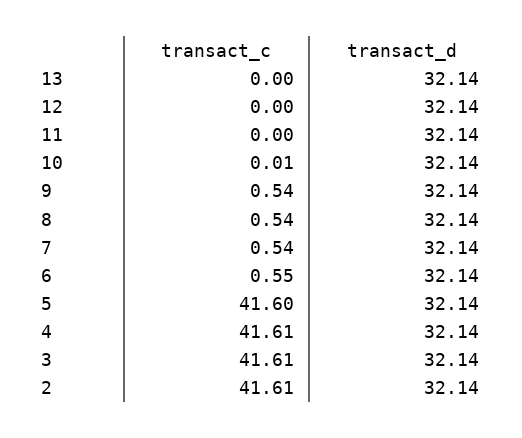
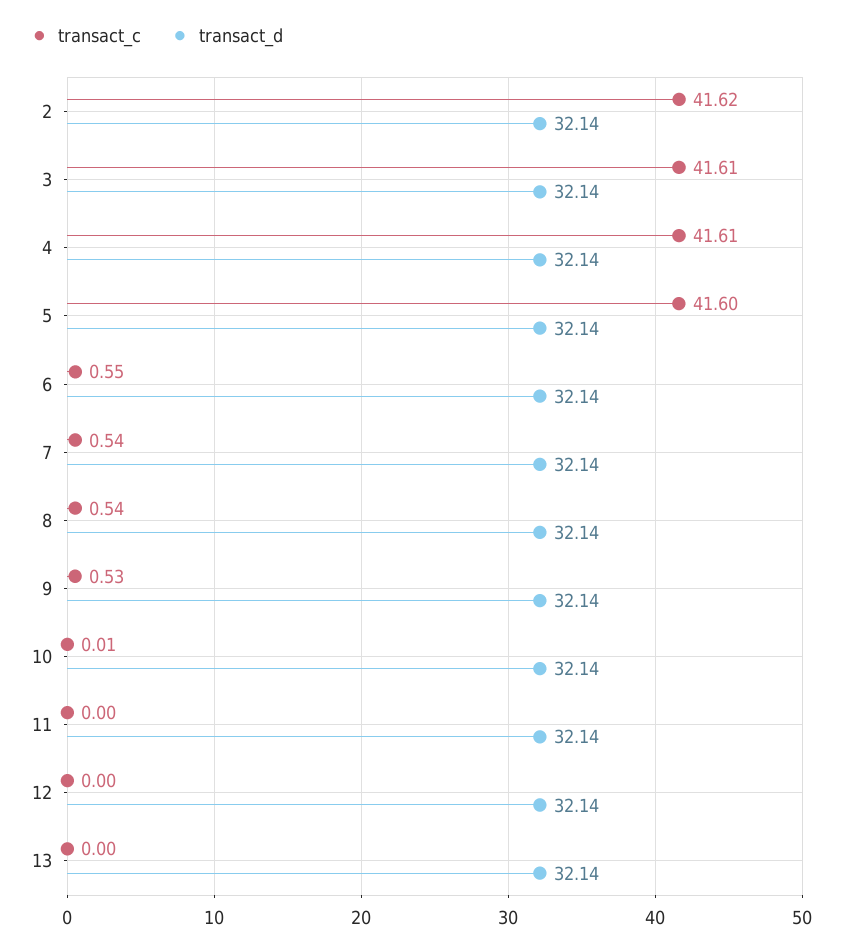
transact_c, 9: 0.54 -> 0.53
transact_c, 2: 41.61 -> 41.62

